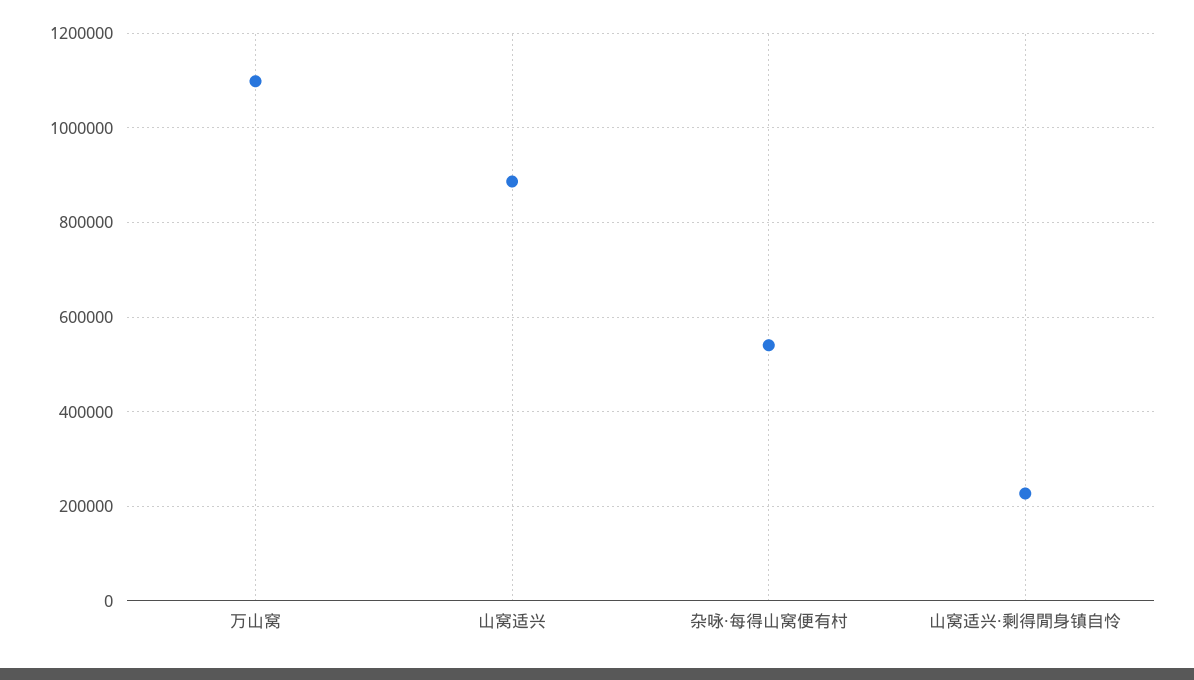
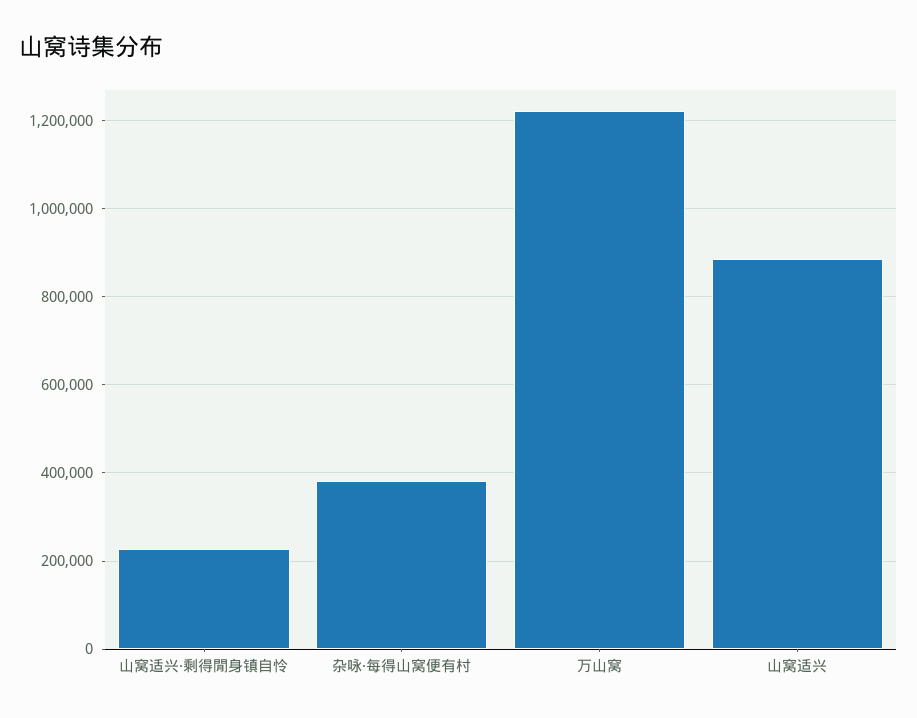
万山窝: 1100000 -> 1220000
杂咏·每得山窝便有村: 540000 -> 380000

